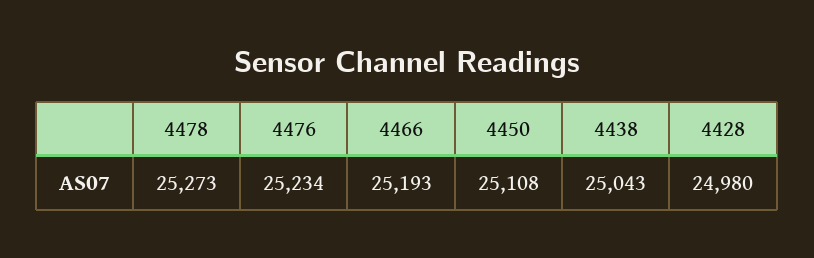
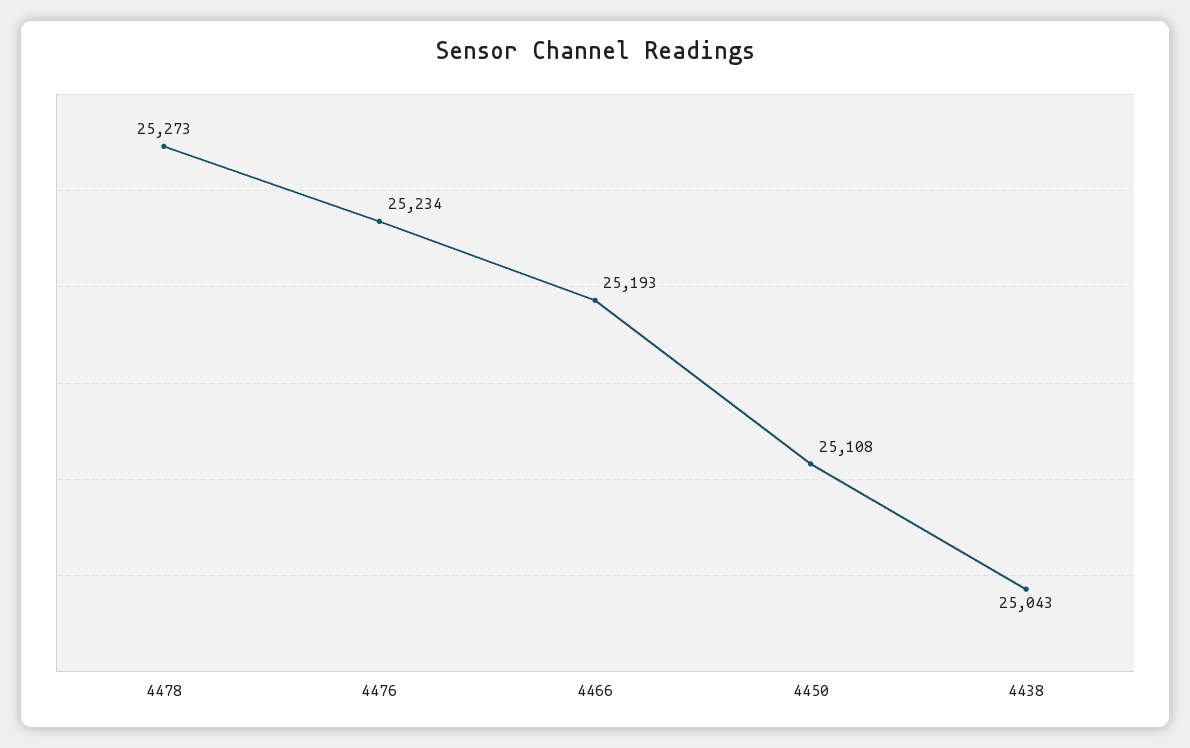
4428: 24980 -> none

